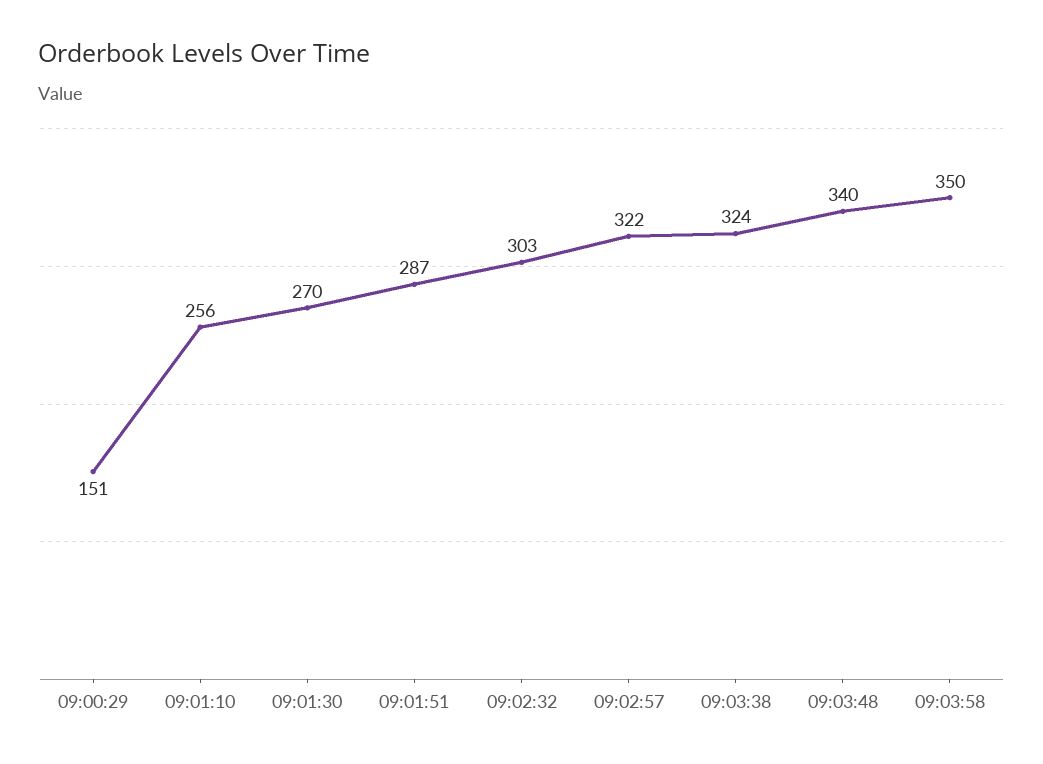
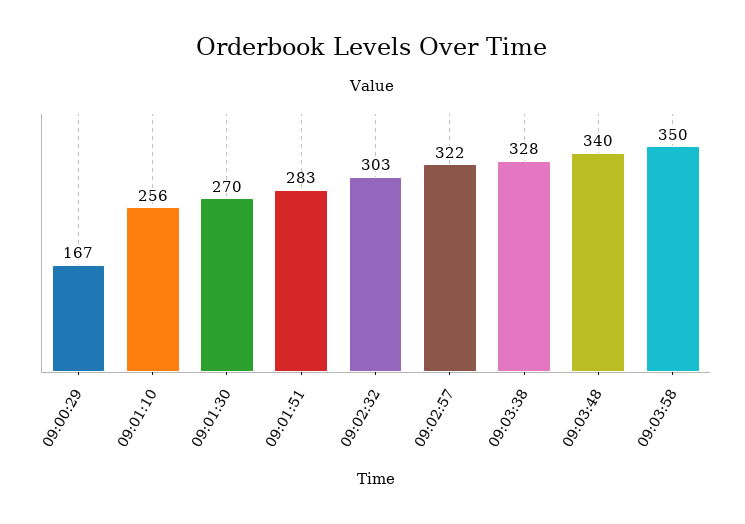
09:00:29: 151 -> 167
09:01:51: 287 -> 283
09:03:38: 324 -> 328

